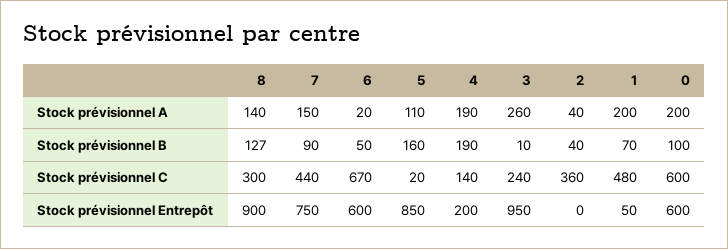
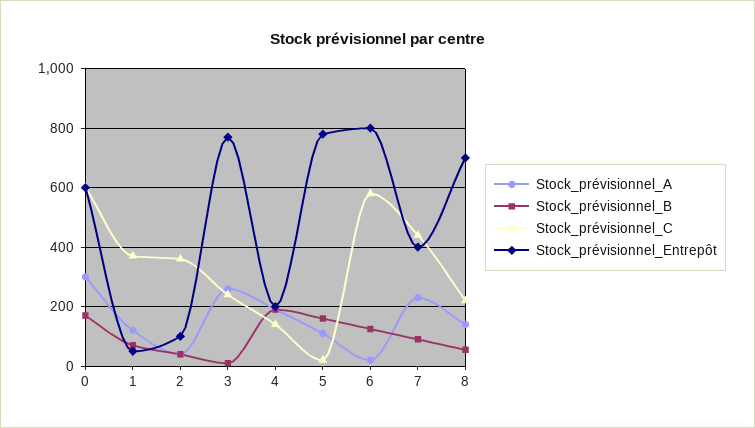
Stock prévisionnel A, 7: 150 -> 225
Stock prévisionnel A, 1: 200 -> 125
Stock prévisionnel A, 0: 200 -> 300
Stock prévisionnel B, 8: 127 -> 50
Stock prévisionnel B, 6: 50 -> 125
Stock prévisionnel B, 0: 100 -> 175
Stock prévisionnel C, 8: 300 -> 225
Stock prévisionnel C, 6: 670 -> 575
Stock prévisionnel C, 1: 480 -> 375
Stock prévisionnel Entrepôt, 8: 900 -> 700
Stock prévisionnel Entrepôt, 7: 750 -> 400
Stock prévisionnel Entrepôt, 6: 600 -> 800
Stock prévisionnel Entrepôt, 5: 850 -> 775
Stock prévisionnel Entrepôt, 3: 950 -> 775
Stock prévisionnel Entrepôt, 2: 0 -> 100

